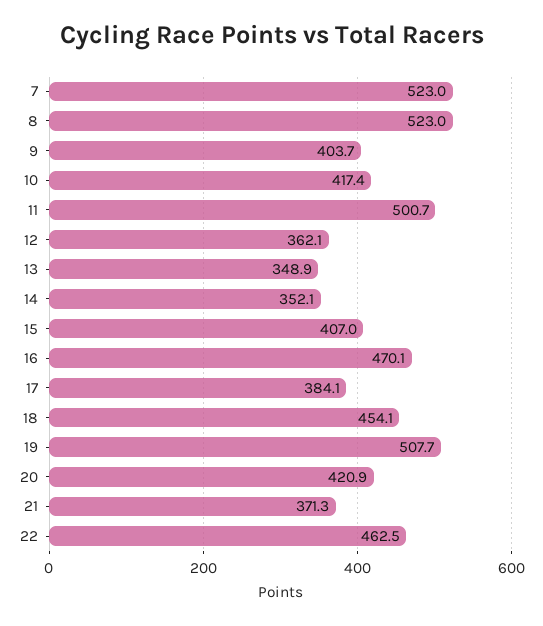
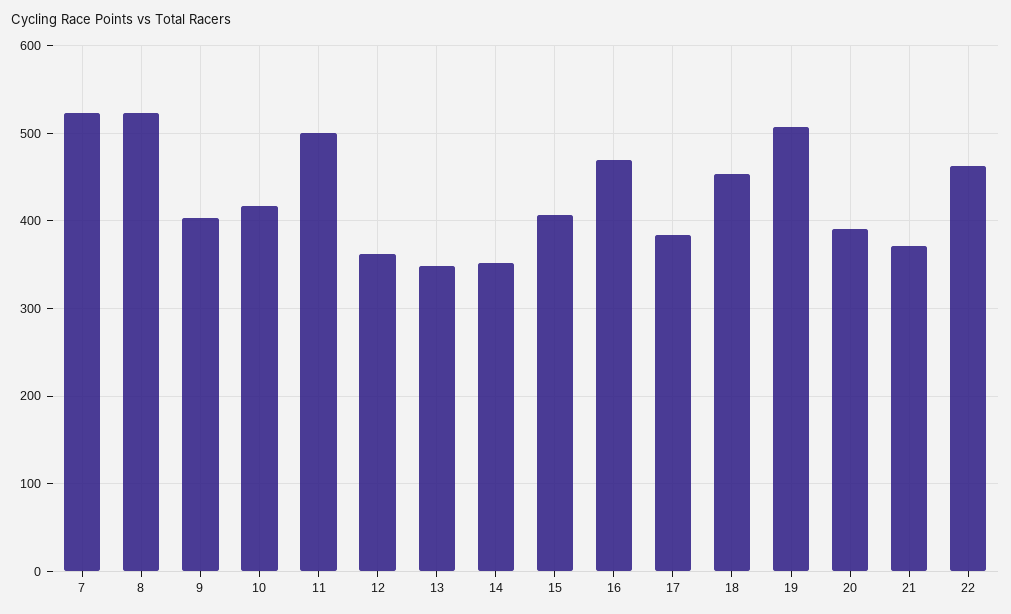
20: 420.9 -> 390

